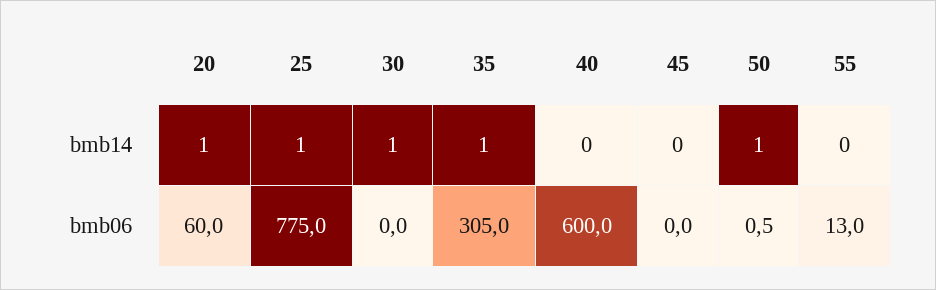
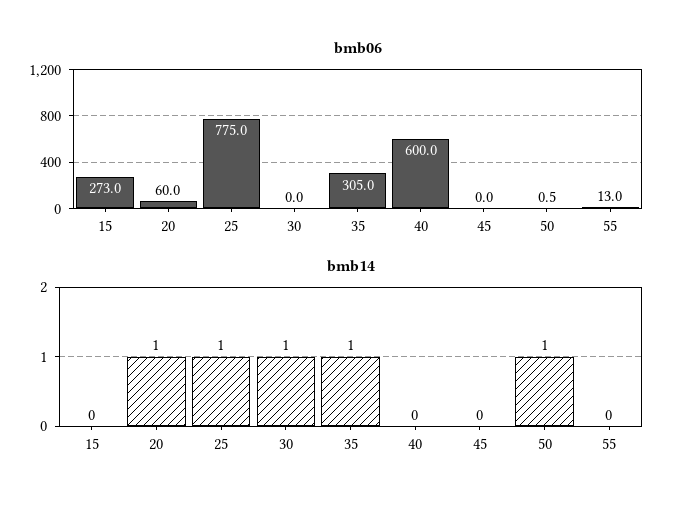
bmb06, 15: none -> 273
bmb14, 15: none -> 0

